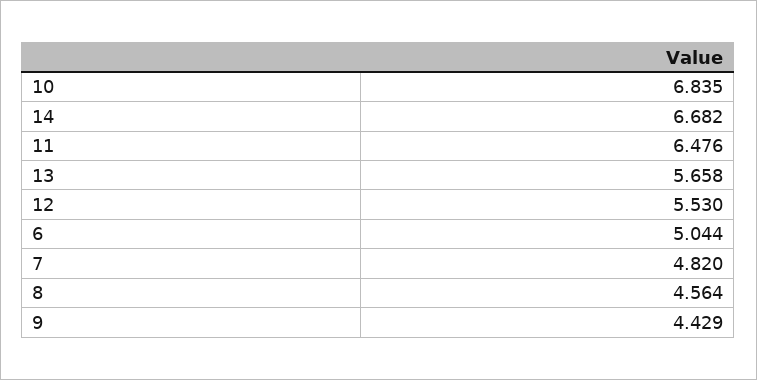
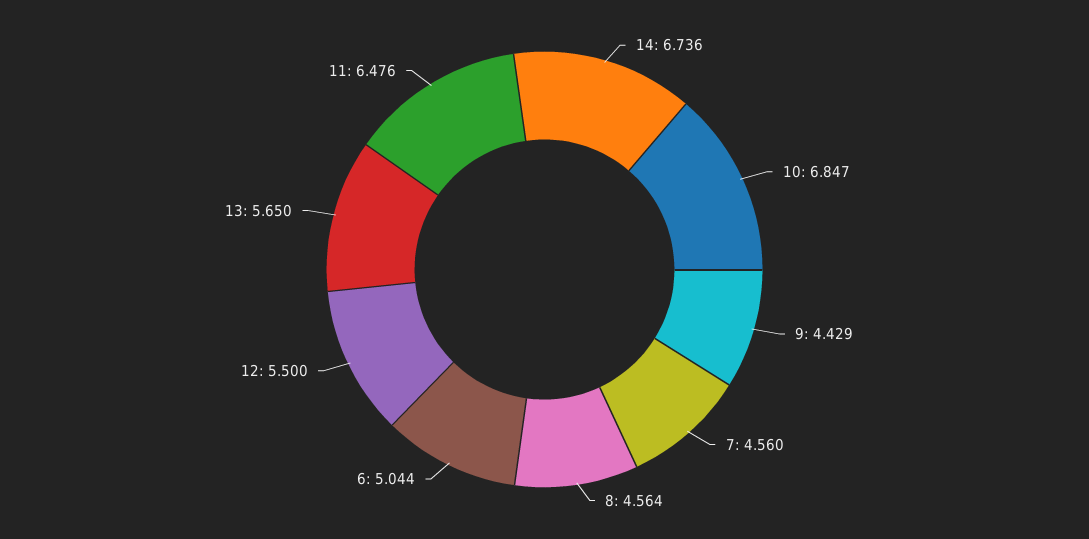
10: 6.835 -> 6.847
14: 6.682 -> 6.736
13: 5.658 -> 5.65
12: 5.53 -> 5.5
7: 4.82 -> 4.56

